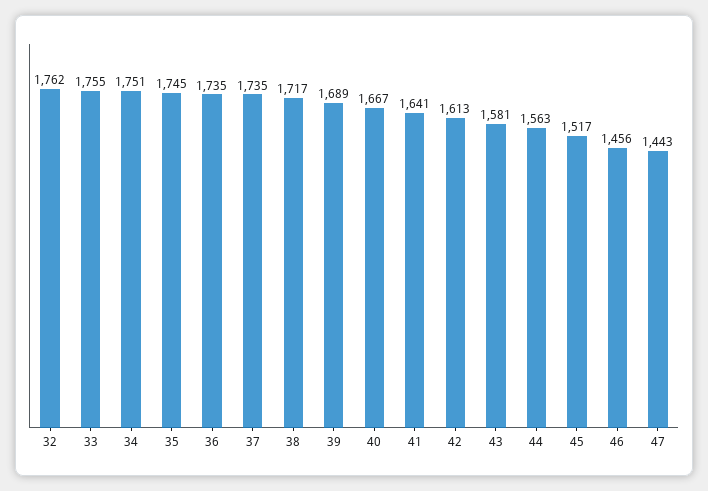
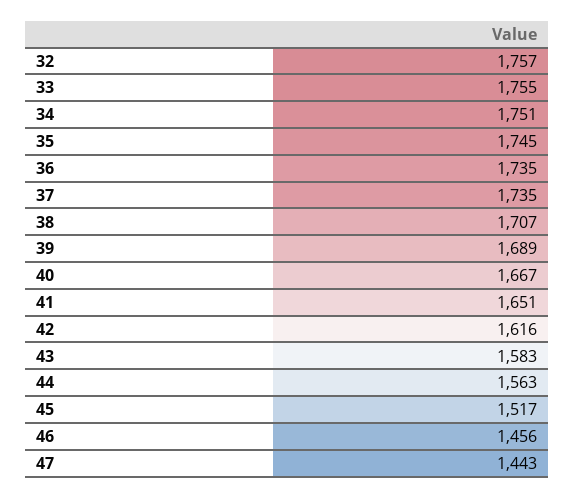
32: 1762 -> 1757
38: 1717 -> 1707
41: 1641 -> 1651
42: 1613 -> 1616
43: 1581 -> 1583

